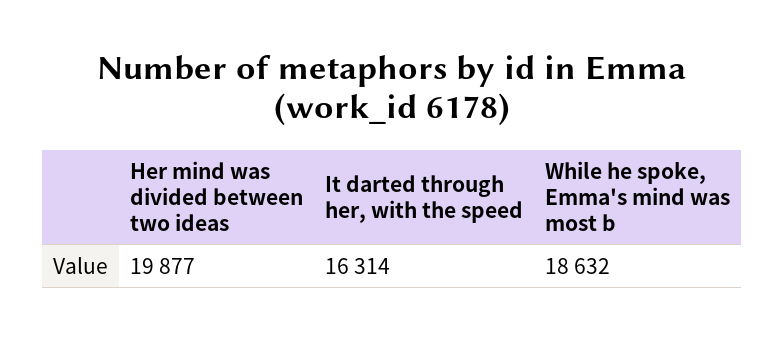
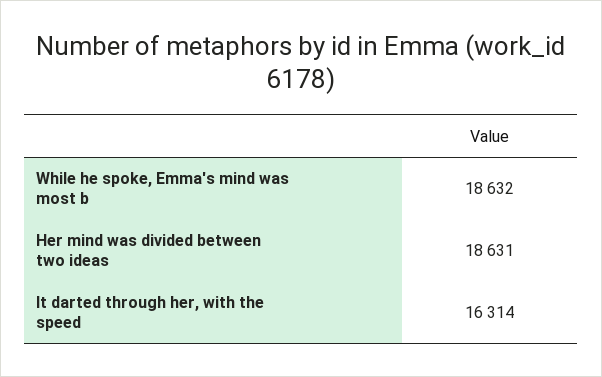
Her mind was divided between two ideas: 19877 -> 18631

